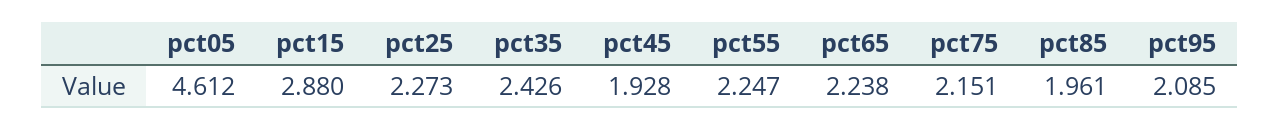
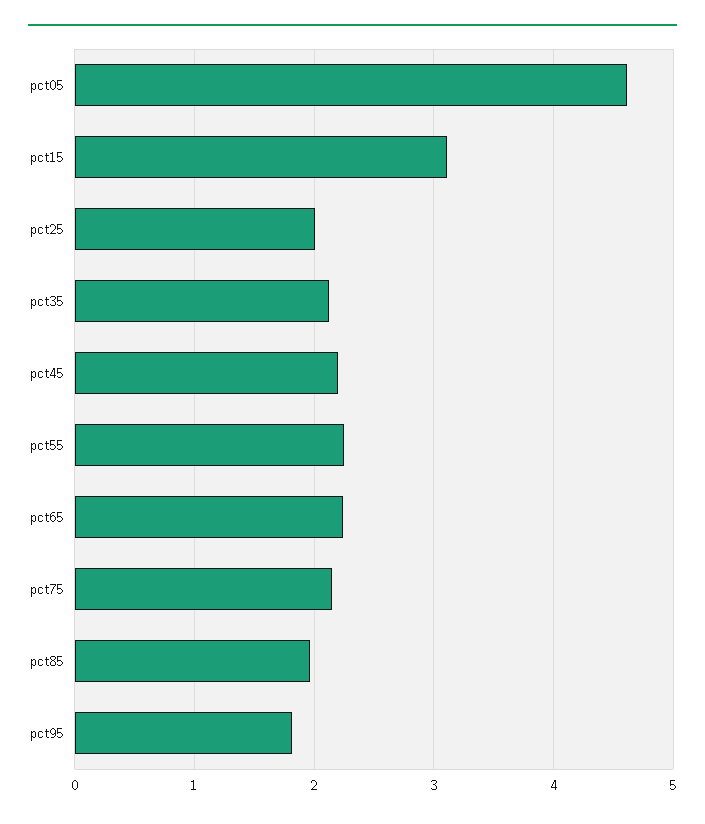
pct15: 2.88 -> 3.1
pct25: 2.273 -> 2
pct35: 2.426 -> 2.1
pct45: 1.928 -> 2.2
pct95: 2.085 -> 1.8

